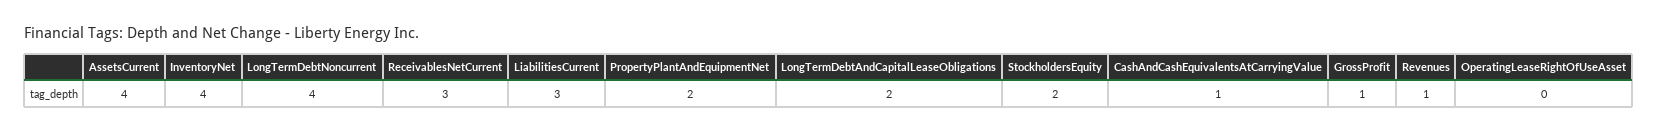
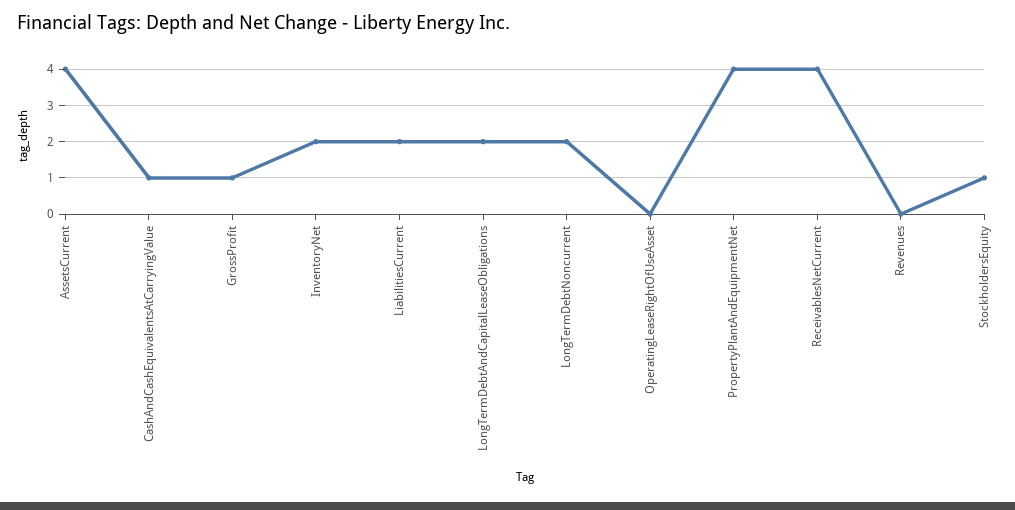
InventoryNet: 4 -> 2
LongTermDebtNoncurrent: 4 -> 2
ReceivablesNetCurrent: 3 -> 4
LiabilitiesCurrent: 3 -> 2
PropertyPlantAndEquipmentNet: 2 -> 4
StockholdersEquity: 2 -> 1
Revenues: 1 -> 0

